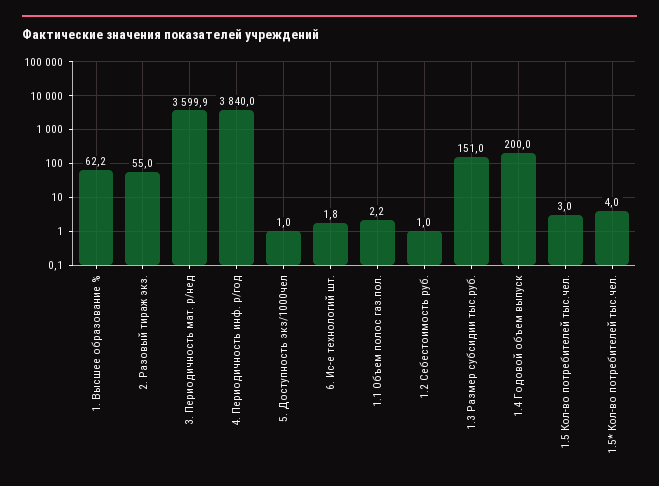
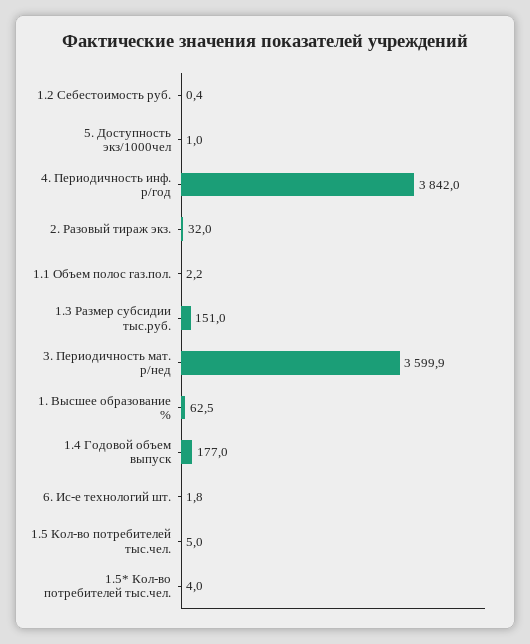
1. Высшее образование %: 62.2 -> 62.5
2. Разовый тираж экз.: 55 -> 32
4. Периодичность инф. р/год: 3840 -> 3842
1.2 Себестоимость руб.: 1 -> 0.4
1.4 Годовой объем выпуск: 200 -> 177
1.5 Кол-во потребителей тыс.чел.: 3 -> 5

